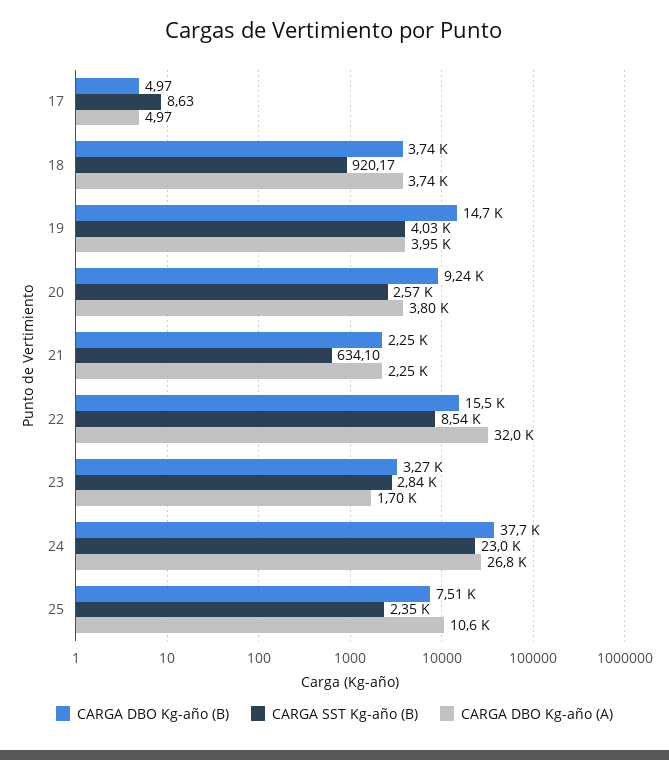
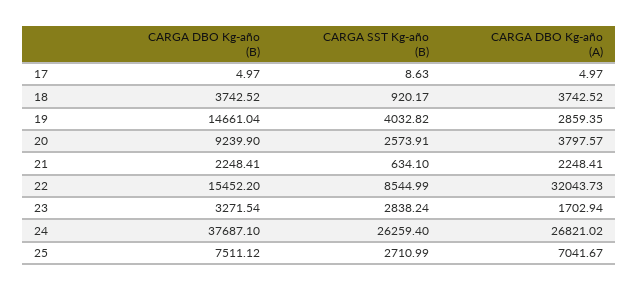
CARGA DBO Kg-año (A), 19: 3950 -> 2859.35
CARGA SST Kg-año (B), 24: 23000 -> 26259.4
CARGA SST Kg-año (B), 25: 2350 -> 2710.99
CARGA DBO Kg-año (A), 25: 10600 -> 7041.67

